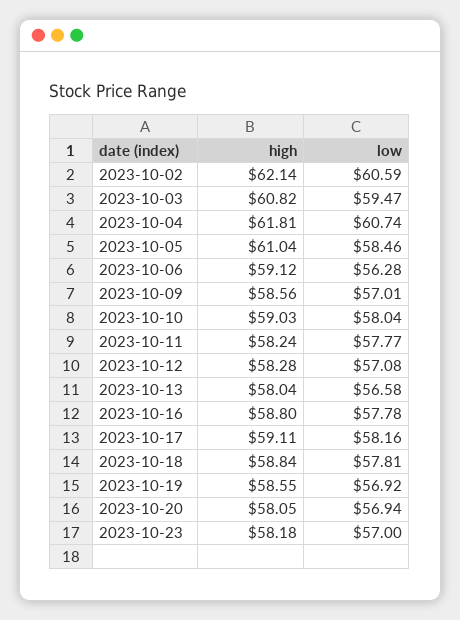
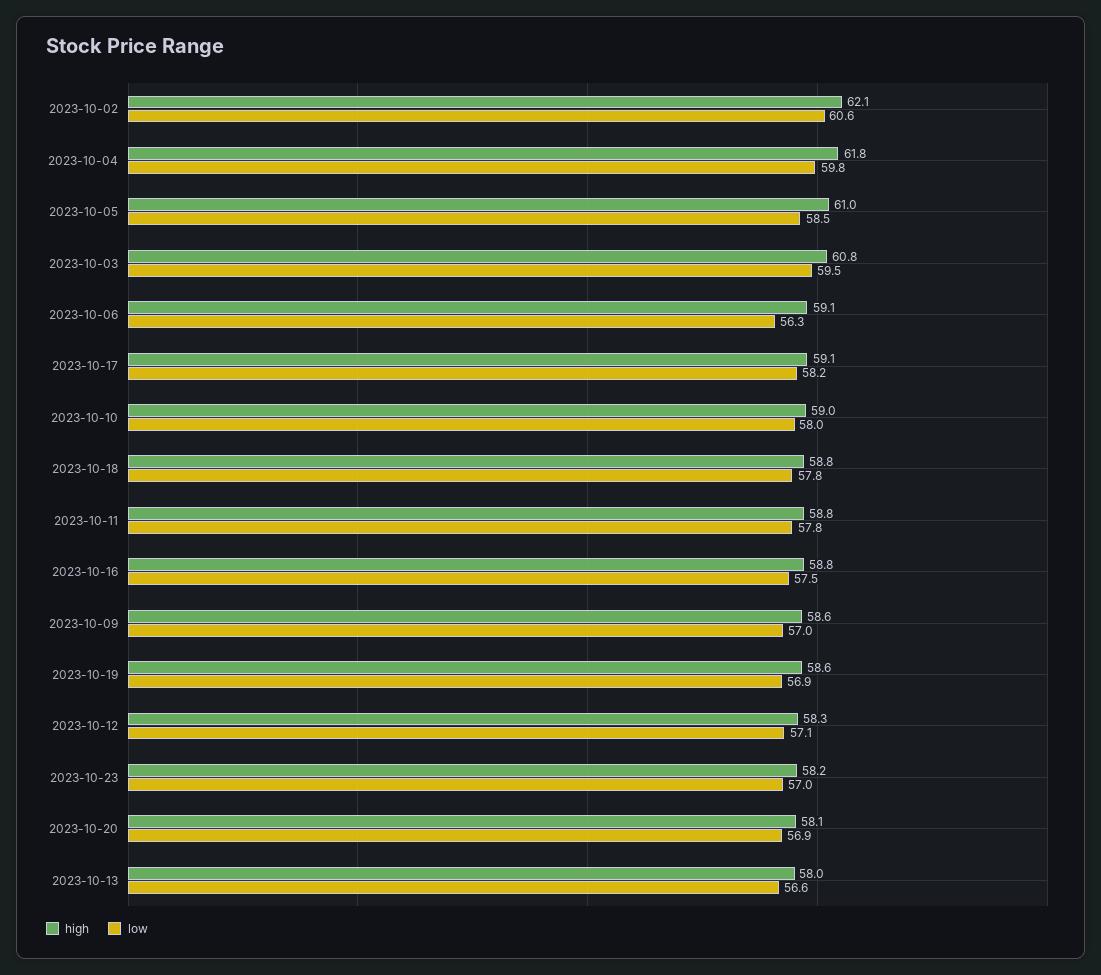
low, 2023-10-04: 60.74 -> 59.8
high, 2023-10-11: 58.24 -> 58.8
low, 2023-10-16: 57.78 -> 57.5

